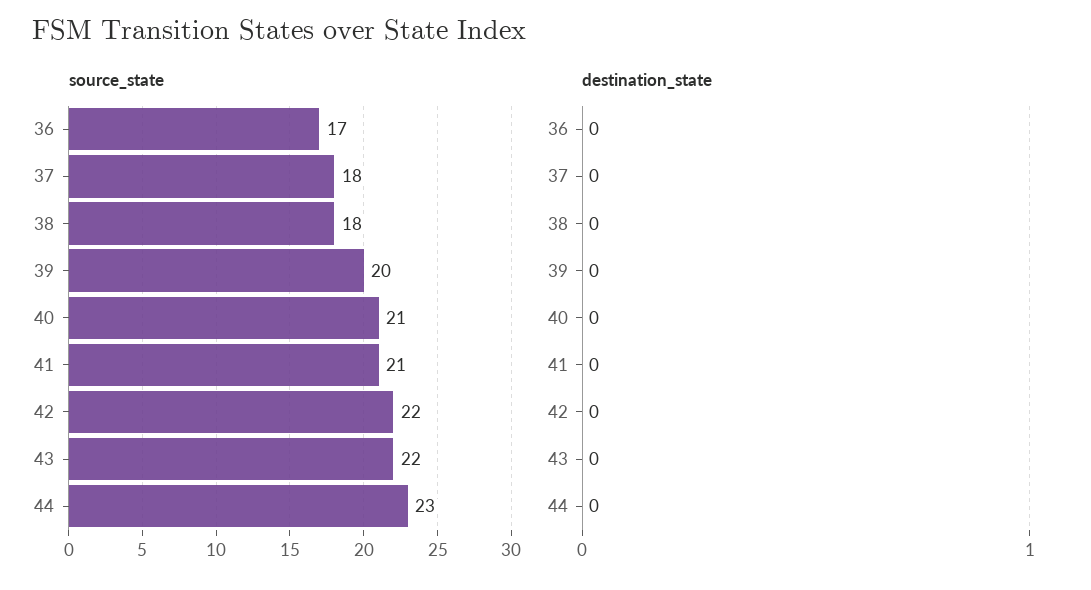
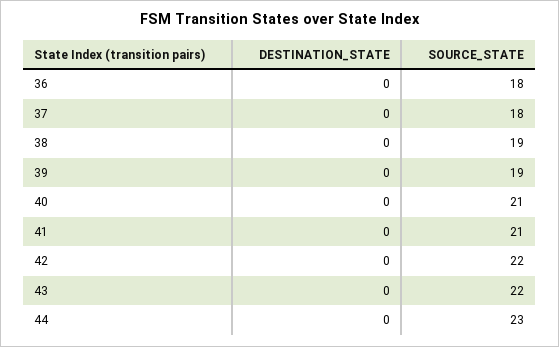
source_state, 36: 17 -> 18
source_state, 38: 18 -> 19
source_state, 39: 20 -> 19

